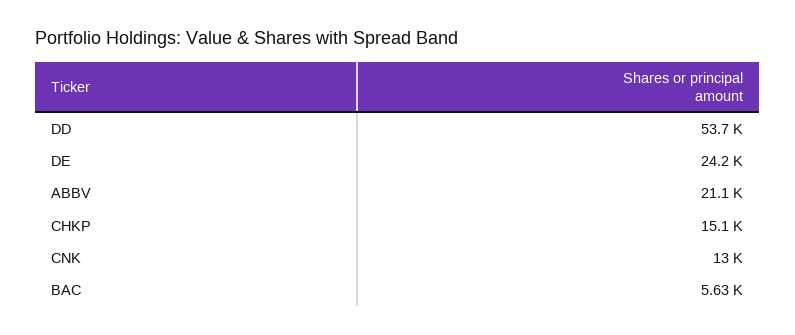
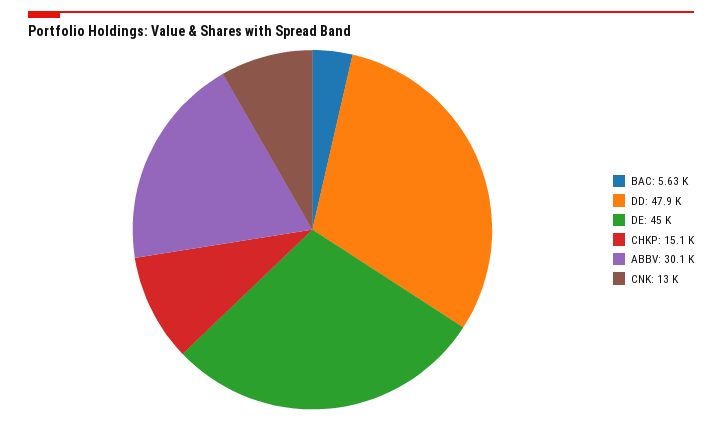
DD: 53700 -> 47900
DE: 24200 -> 45000
ABBV: 21100 -> 30100

